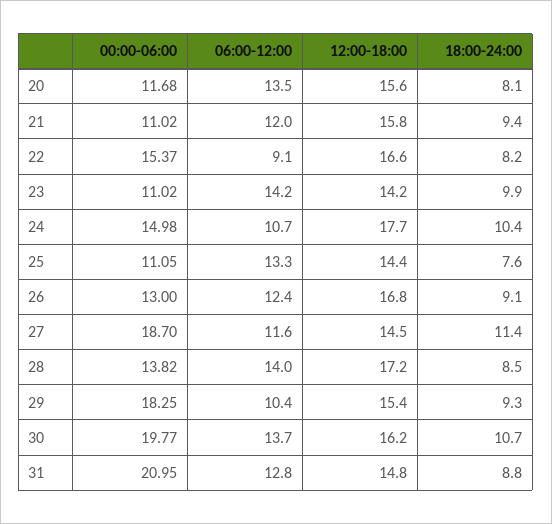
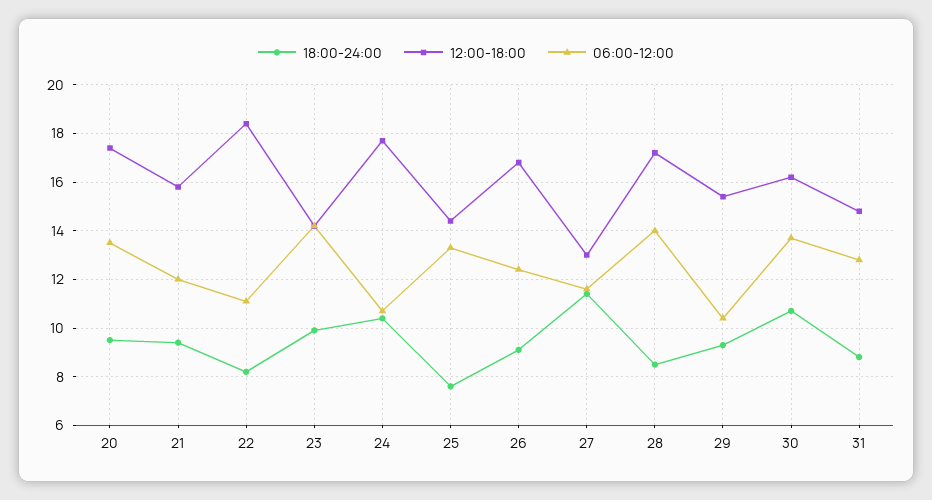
00:00-06:00, 20: 11.68 -> none
12:00-18:00, 20: 15.6 -> 17.5
18:00-24:00, 20: 8.1 -> 9.5
00:00-06:00, 21: 11.02 -> none
00:00-06:00, 22: 15.37 -> none
06:00-12:00, 22: 9.1 -> 11
12:00-18:00, 22: 16.6 -> 18.5
00:00-06:00, 23: 11.02 -> none
00:00-06:00, 24: 14.98 -> none
00:00-06:00, 25: 11.05 -> none
00:00-06:00, 26: 13 -> none
00:00-06:00, 27: 18.7 -> none
12:00-18:00, 27: 14.5 -> 13
00:00-06:00, 28: 13.82 -> none
00:00-06:00, 29: 18.25 -> none
00:00-06:00, 30: 19.77 -> none
00:00-06:00, 31: 20.95 -> none

